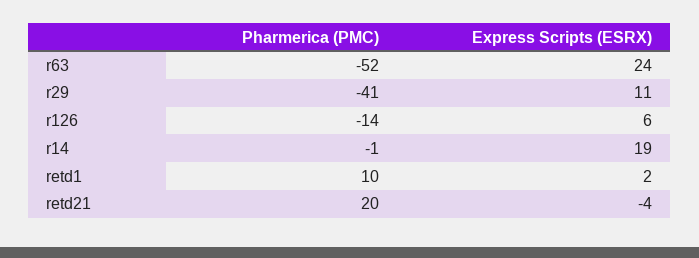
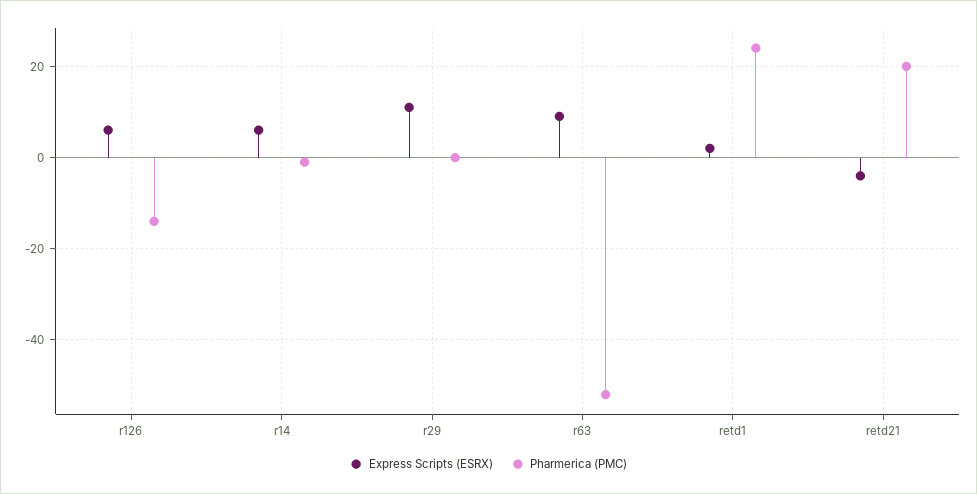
Express Scripts (ESRX), r63: 24 -> 10
Pharmerica (PMC), r29: -41 -> 0
Express Scripts (ESRX), r14: 19 -> 5
Pharmerica (PMC), retd1: 10 -> 25

